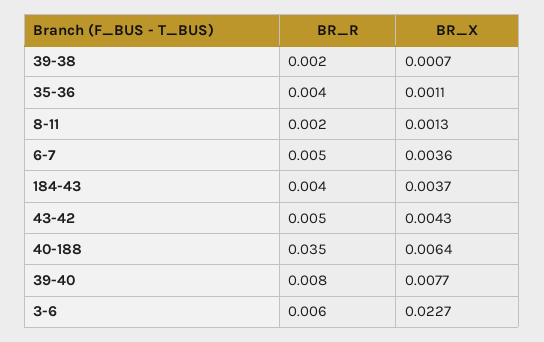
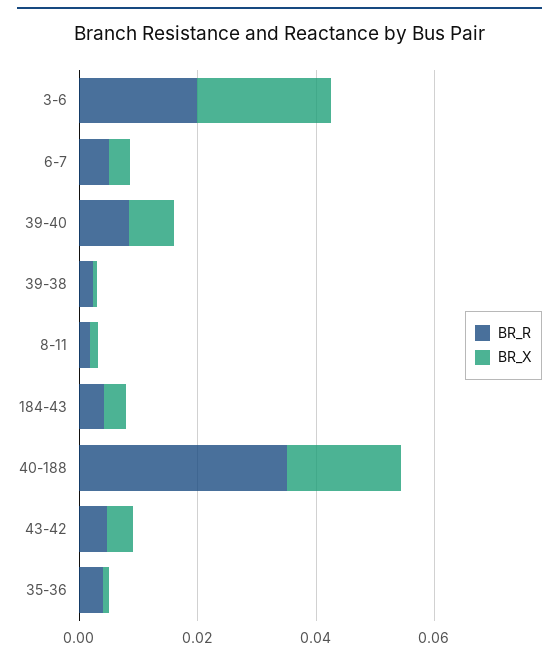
BR_X, 40-188: 0.0064 -> 0.02
BR_R, 3-6: 0.006 -> 0.02

